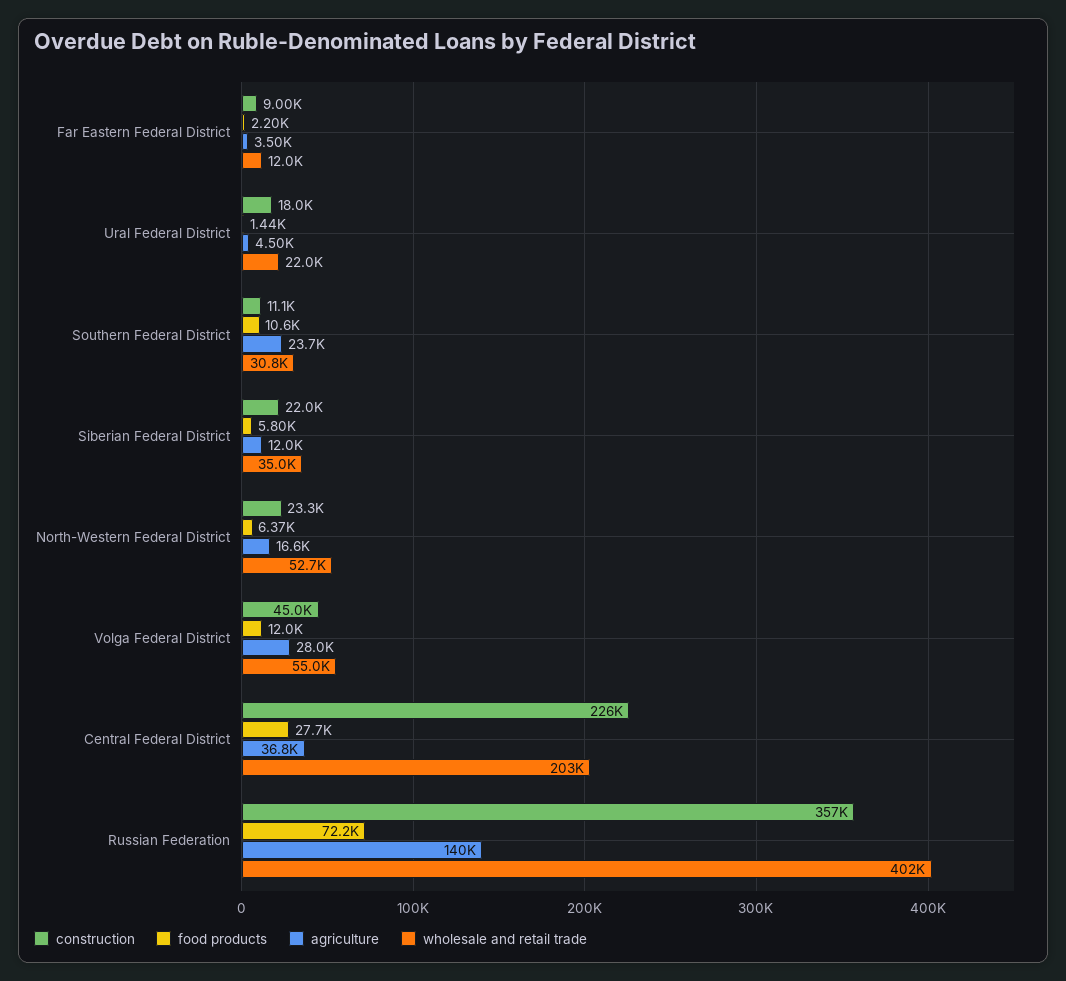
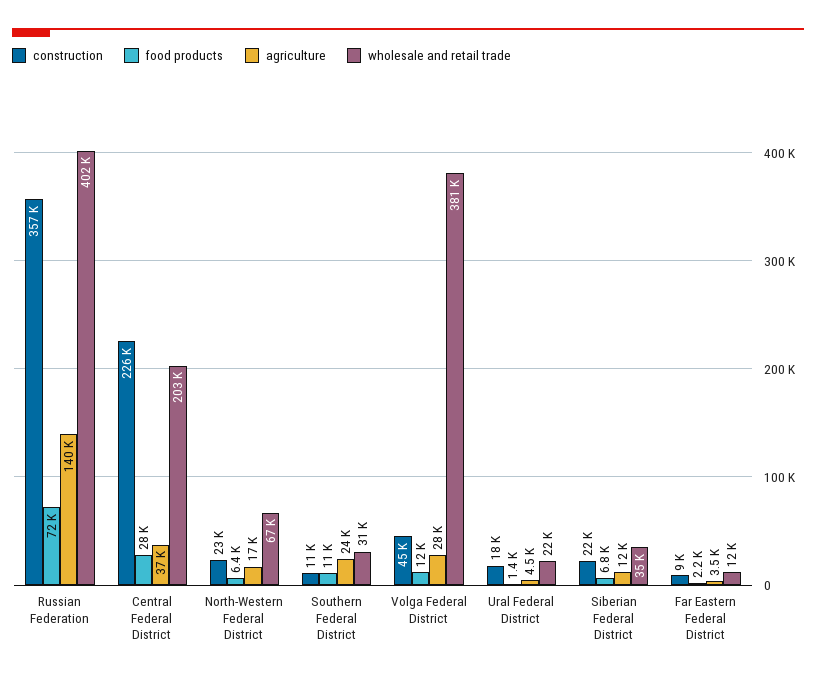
food products, Siberian Federal District: 5800 -> 6800
wholesale and retail trade, North-Western Federal District: 52700 -> 67000
wholesale and retail trade, Volga Federal District: 55000 -> 381000

